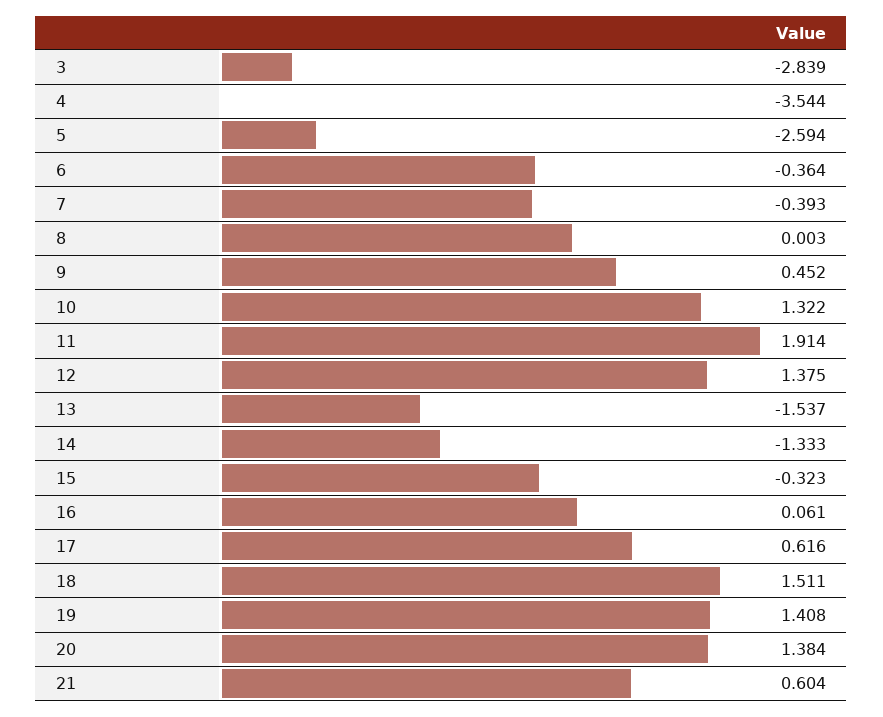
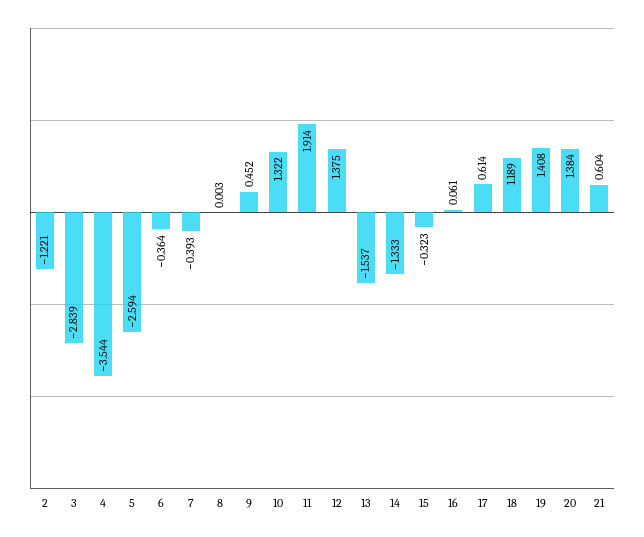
17: 0.616 -> 0.614
18: 1.511 -> 1.189
2: none -> -1.221

